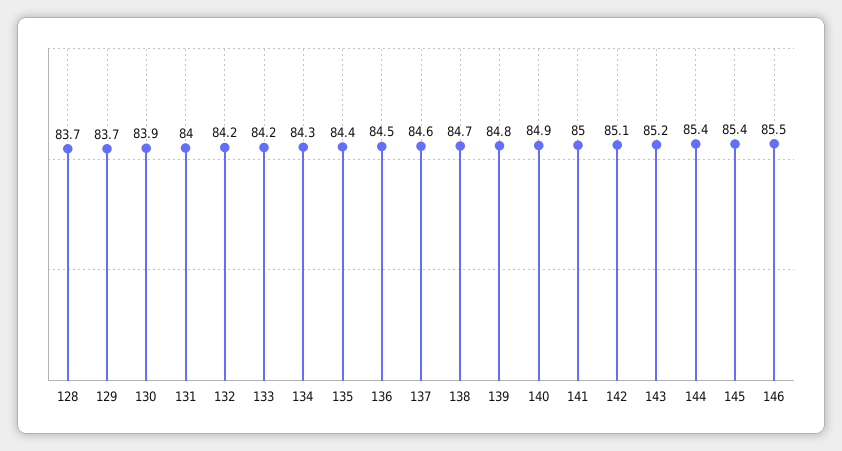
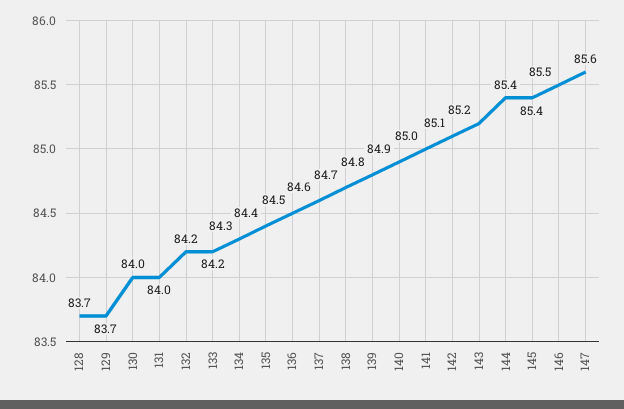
130: 83.9 -> 84
147: none -> 85.6

